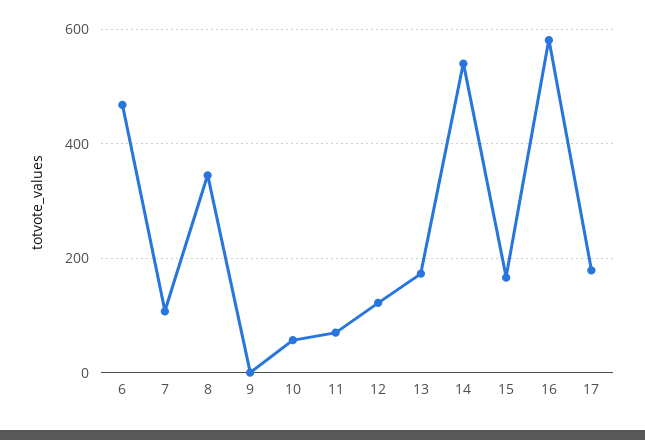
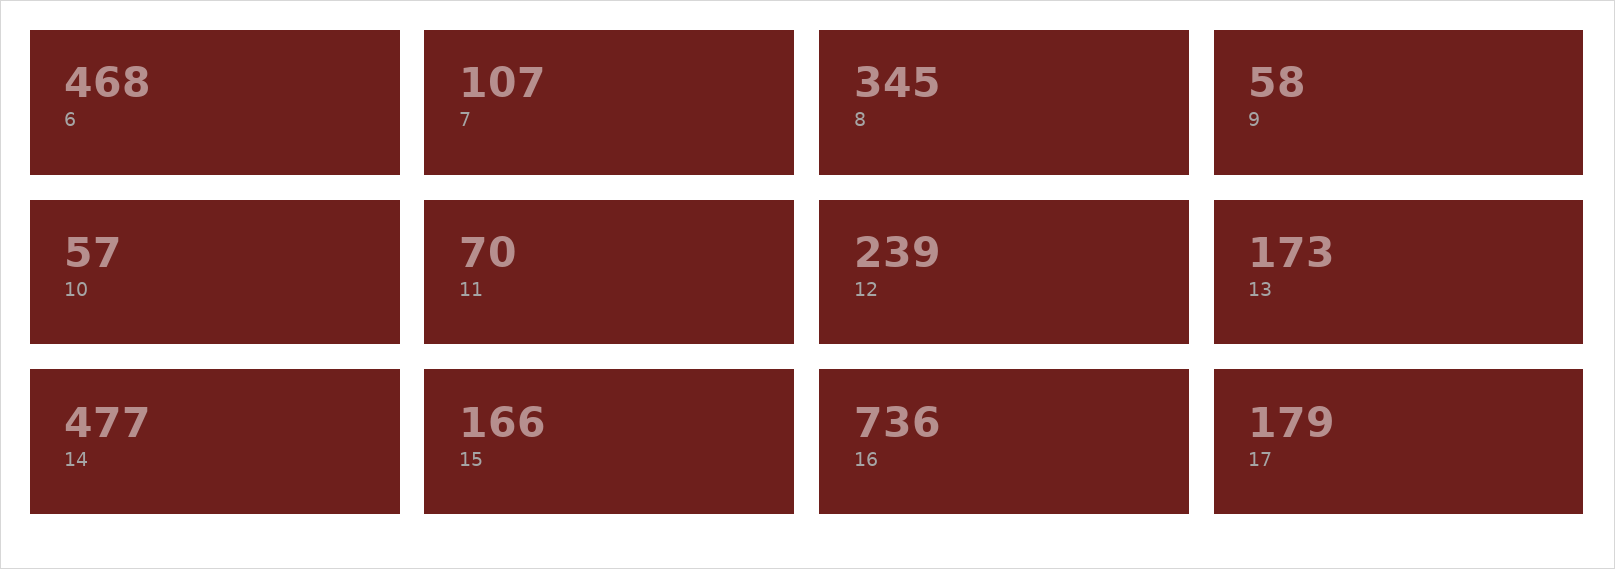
9: 0 -> 58
12: 120 -> 239
14: 540 -> 477
16: 580 -> 736

